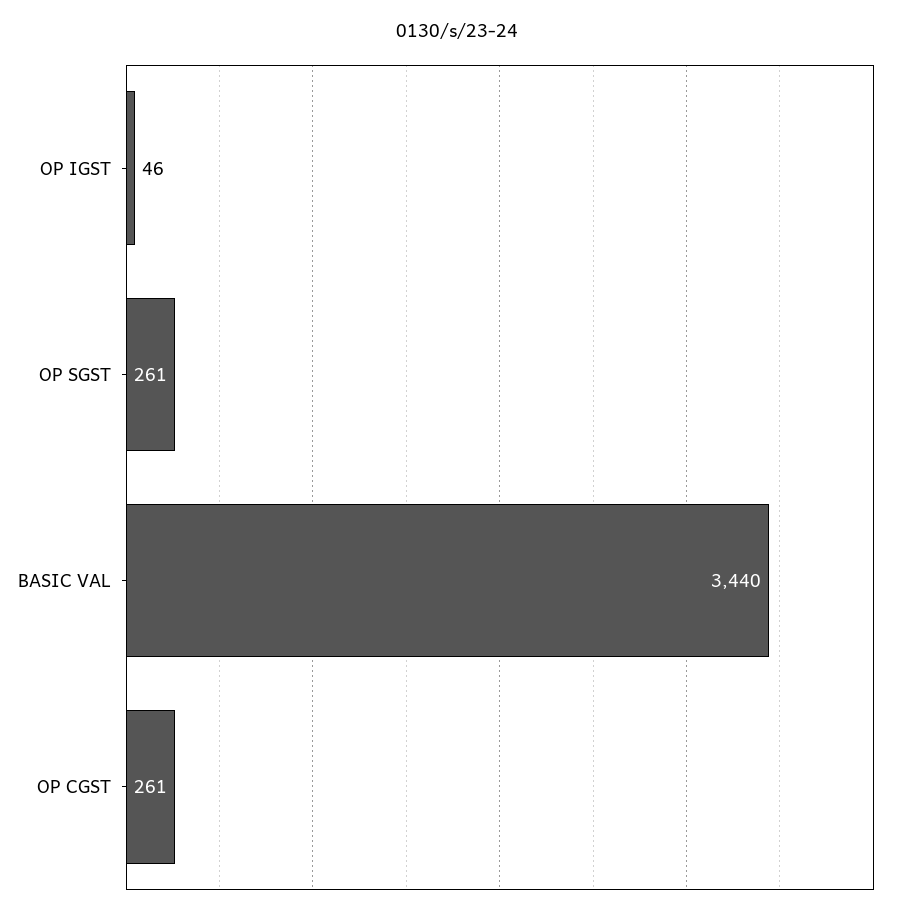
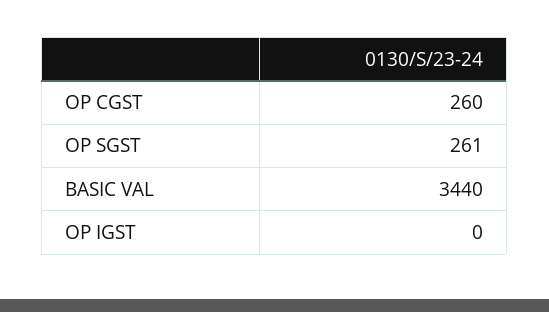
OP IGST: 46 -> 0
OP CGST: 261 -> 260

